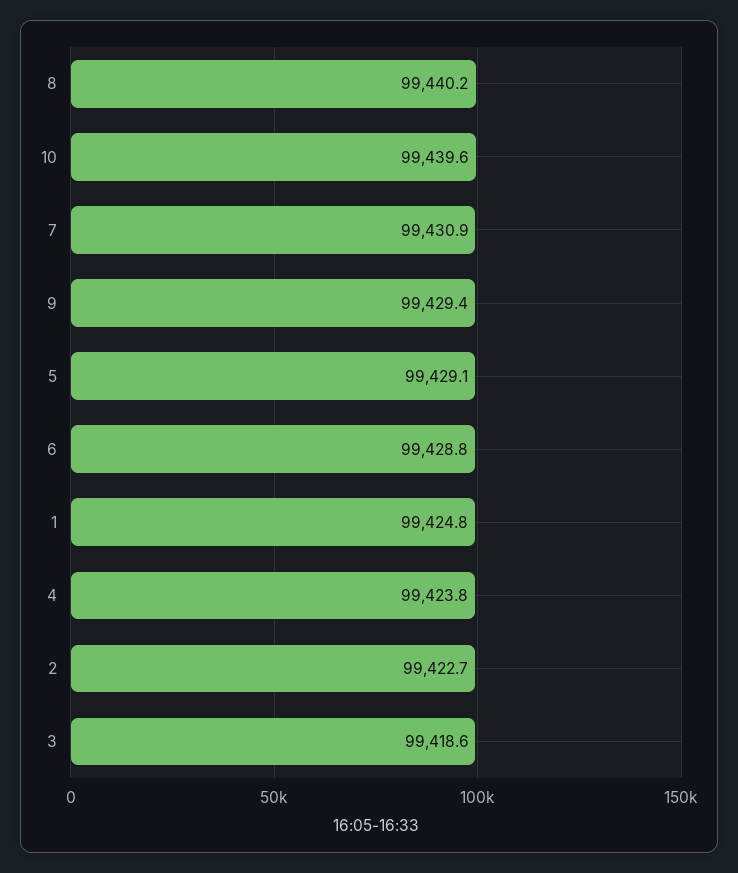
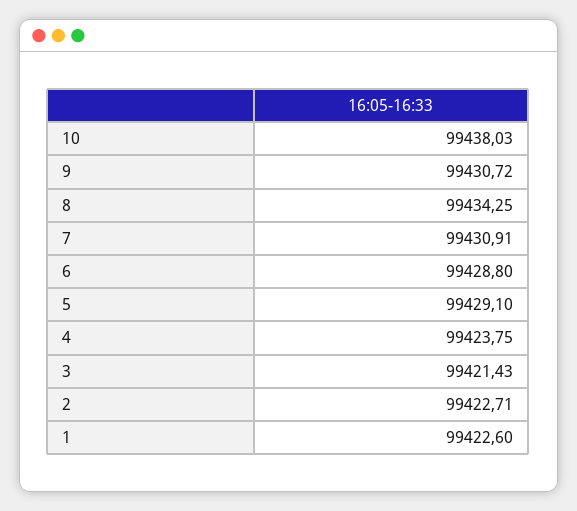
8: 99440.2 -> 99434.25
10: 99439.6 -> 99438.03
9: 99429.4 -> 99430.72
1: 99424.8 -> 99422.6
3: 99418.6 -> 99421.43

